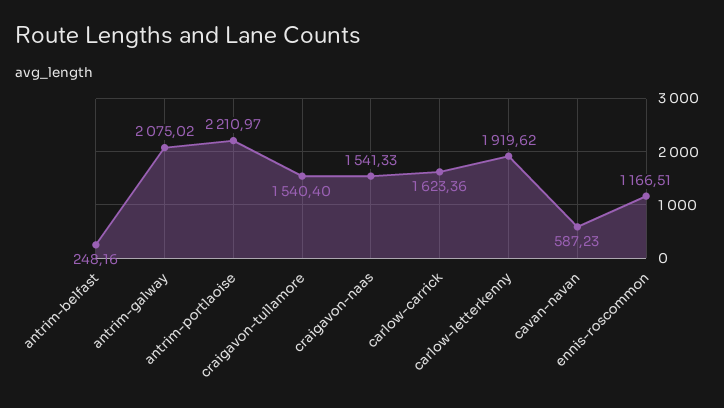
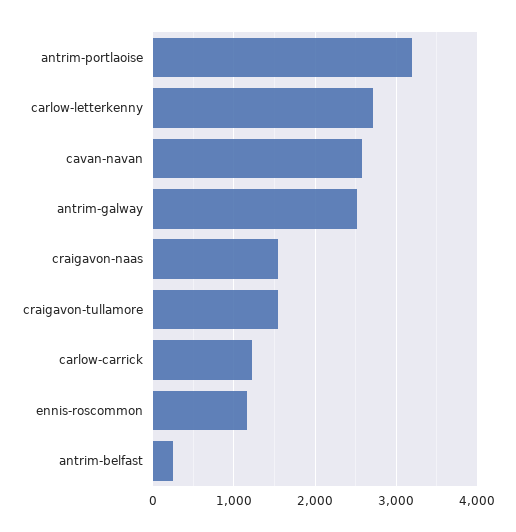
antrim-galway: 2075.02 -> 2500
antrim-portlaoise: 2210.97 -> 3200
carlow-carrick: 1623.36 -> 1200
carlow-letterkenny: 1919.62 -> 2700
cavan-navan: 587.23 -> 2600

